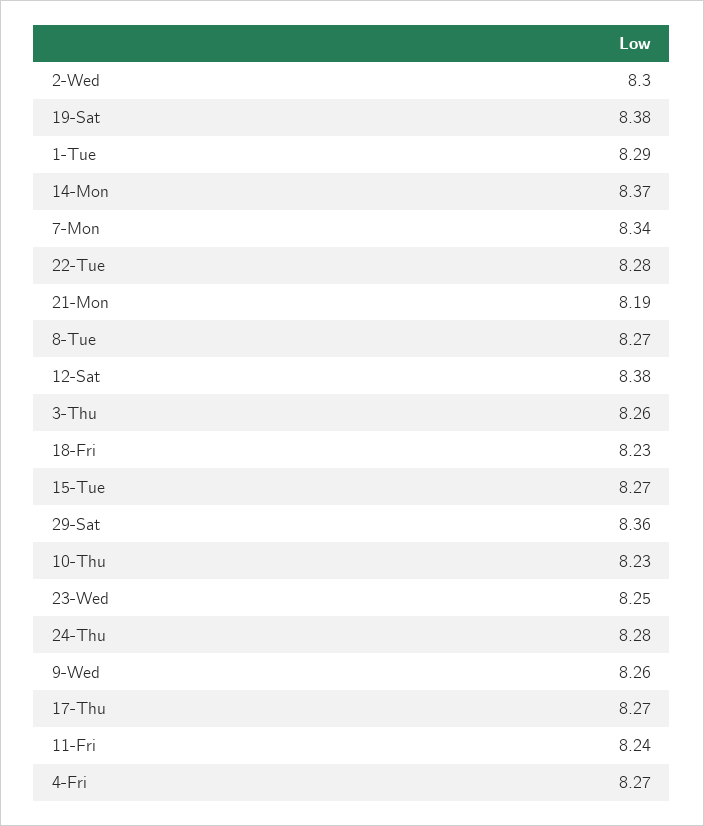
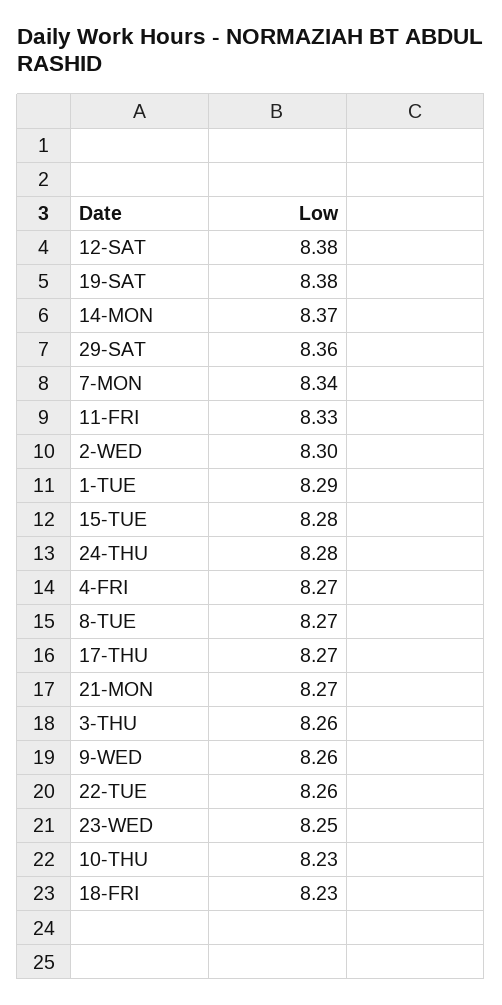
22-Tue: 8.28 -> 8.26
21-Mon: 8.19 -> 8.27
15-Tue: 8.27 -> 8.28
11-Fri: 8.24 -> 8.33

